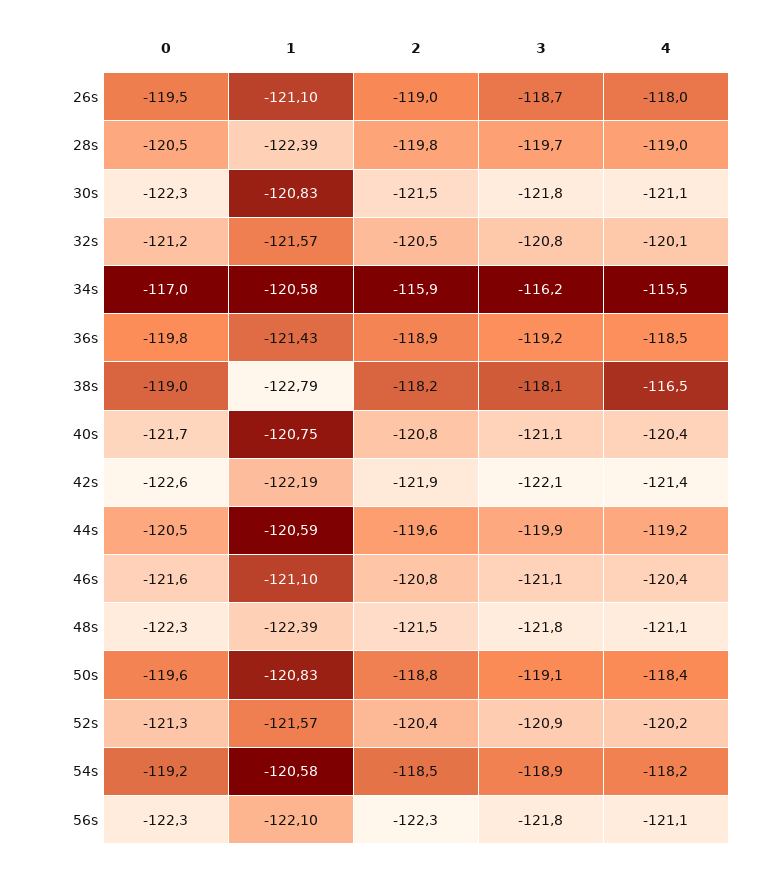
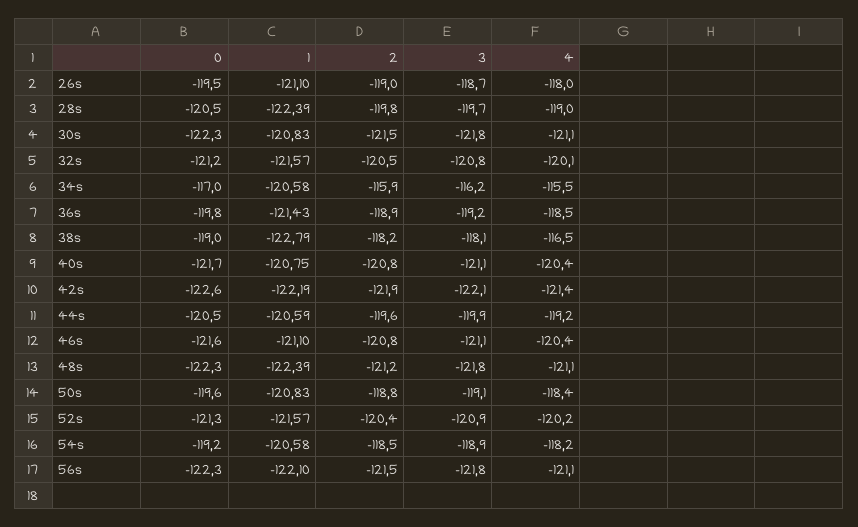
2, 48s: -121.5 -> -121.2
2, 56s: -122.3 -> -121.5

